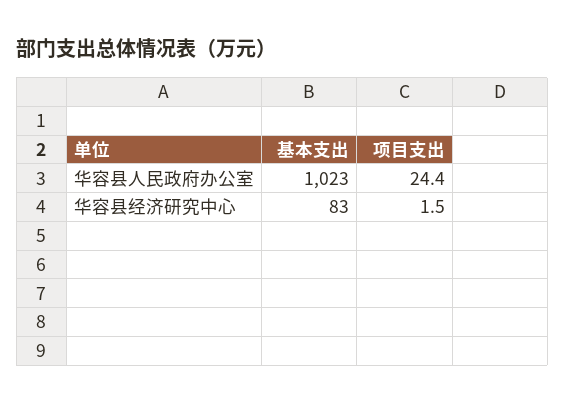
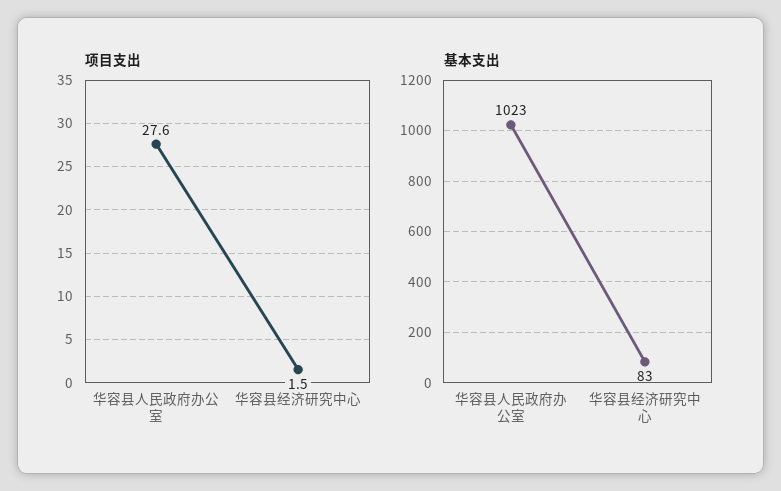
项目支出, 华容县人民政府办公室: 24.4 -> 27.6

